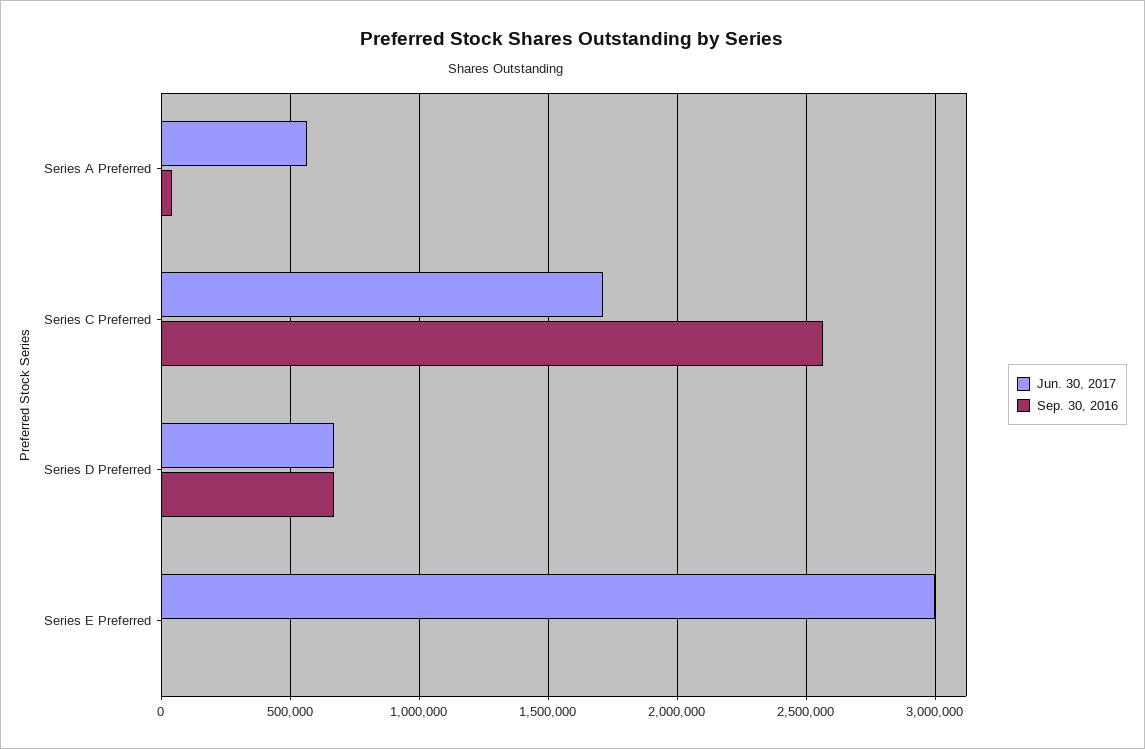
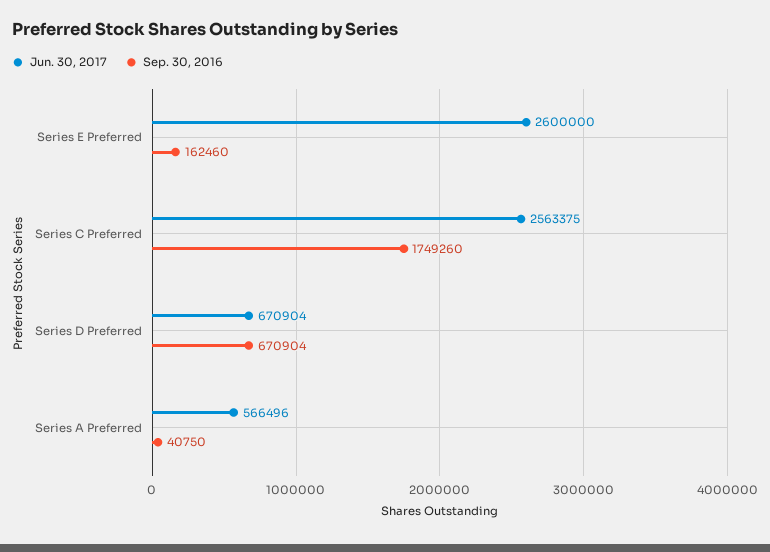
Jun. 30, 2017, Series C Preferred: 1700000 -> 2563375
Sep. 30, 2016, Series C Preferred: 2550000 -> 1749260
Jun. 30, 2017, Series E Preferred: 3000000 -> 2600000
Sep. 30, 2016, Series E Preferred: 0 -> 162460

